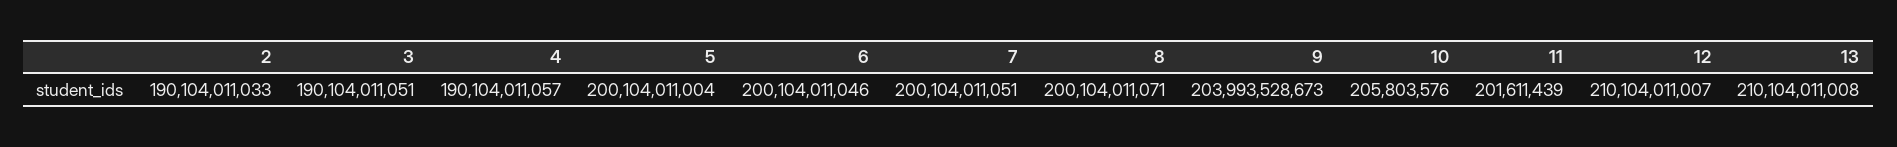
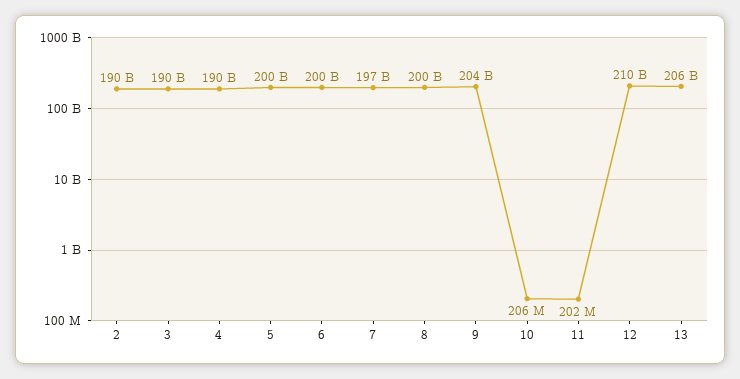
7: 200104011051 -> 197000000000
13: 210104011008 -> 206000000000

